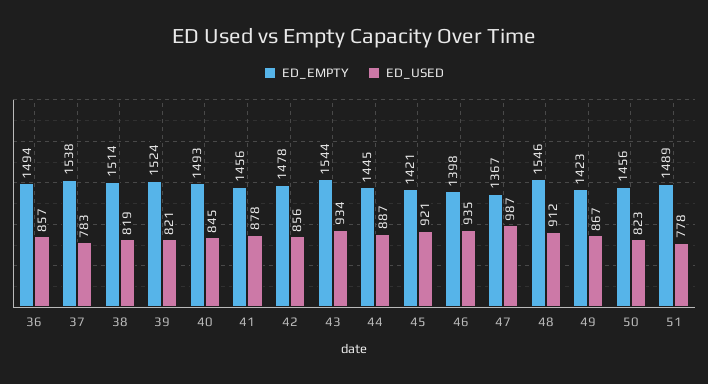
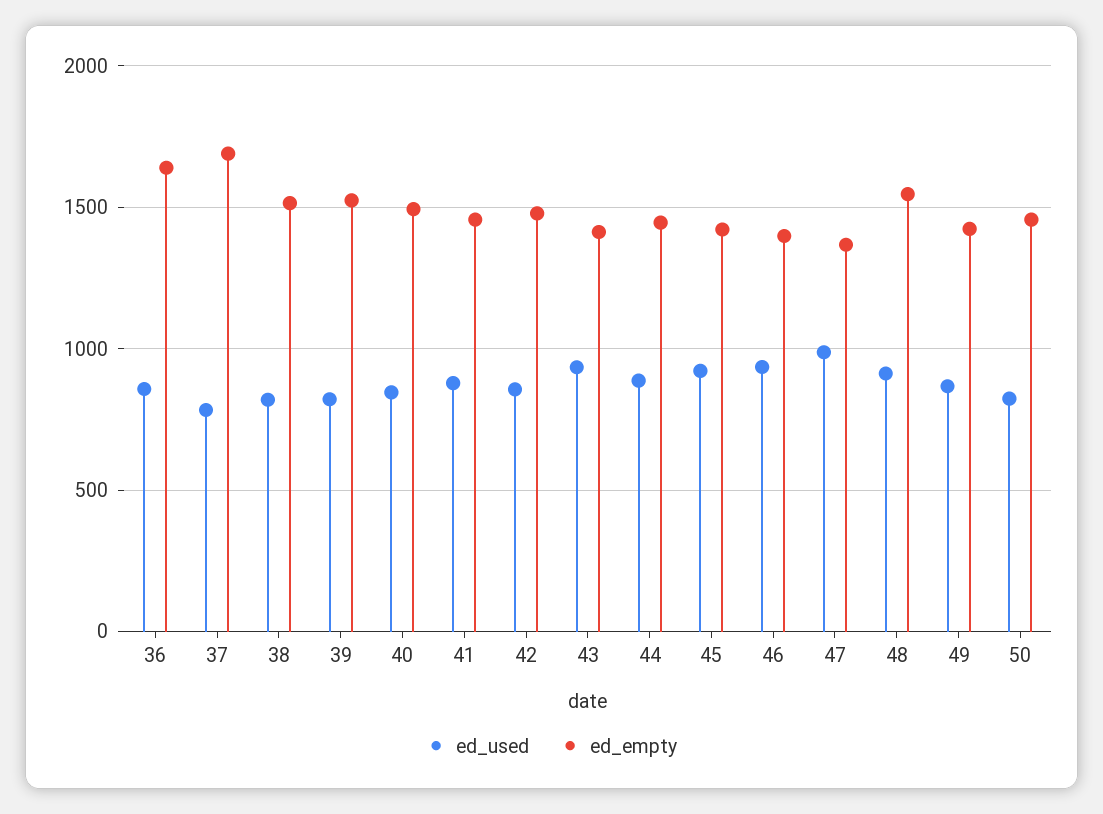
ED_EMPTY, 36: 1494 -> 1650
ED_EMPTY, 37: 1538 -> 1700
ED_EMPTY, 43: 1544 -> 1400
ED_EMPTY, 51: 1489 -> none
ED_USED, 51: 778 -> none

